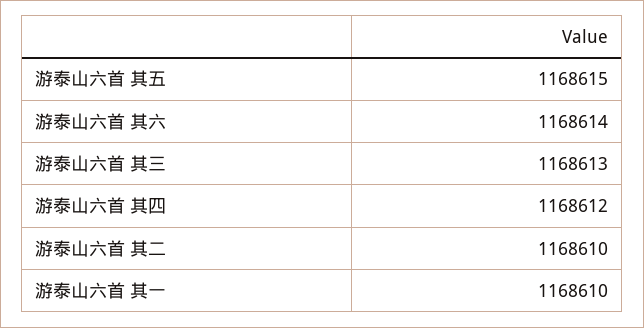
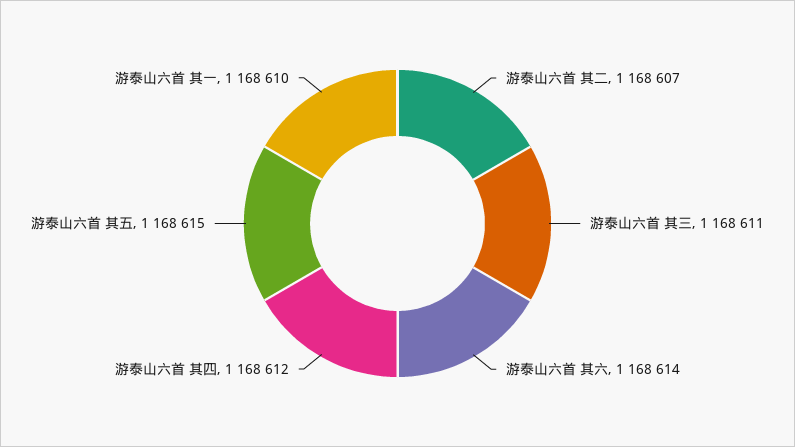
游泰山六首 其三: 1168613 -> 1168611
游泰山六首 其二: 1168610 -> 1168607

